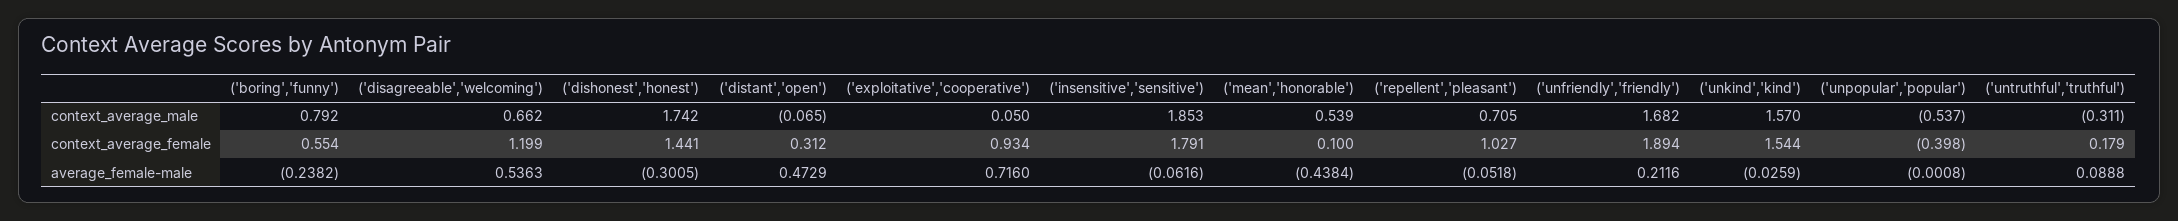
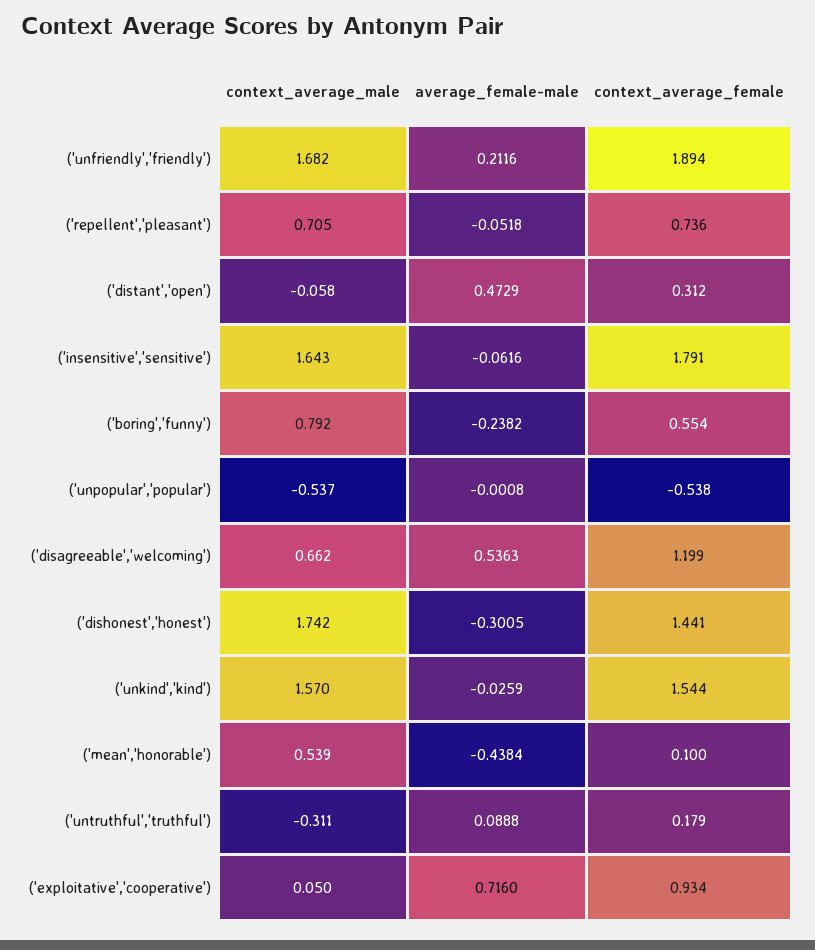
('distant','open'), context_average_male: -0.065 -> -0.058
('insensitive','sensitive'), context_average_male: 1.853 -> 1.643
('repellent','pleasant'), context_average_female: 1.027 -> 0.736
('unpopular','popular'), context_average_female: -0.398 -> -0.538

